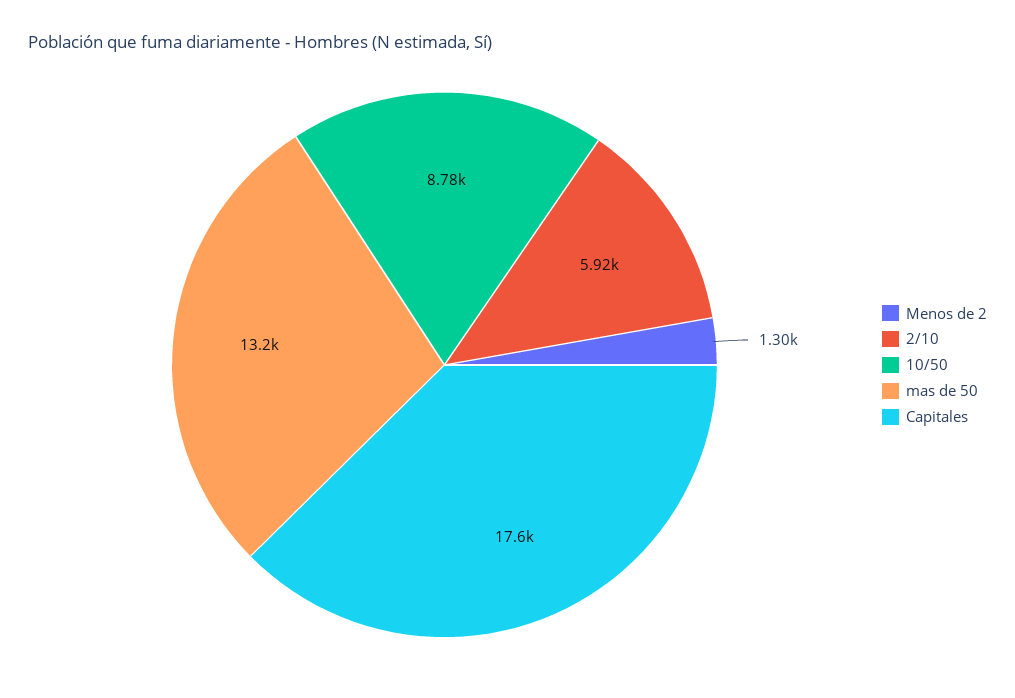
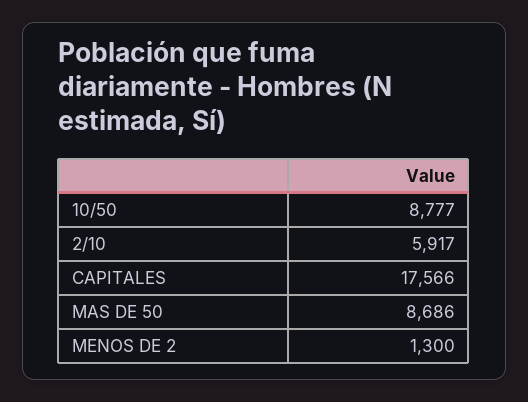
mas de 50: 13200 -> 8686

